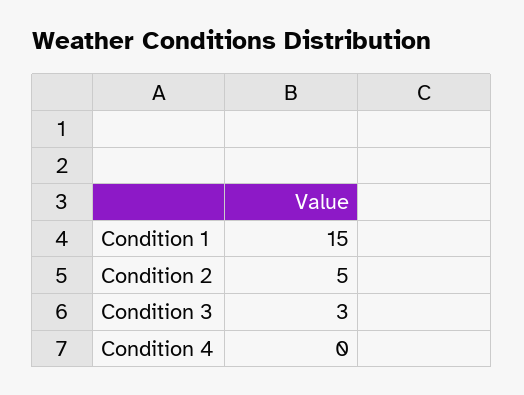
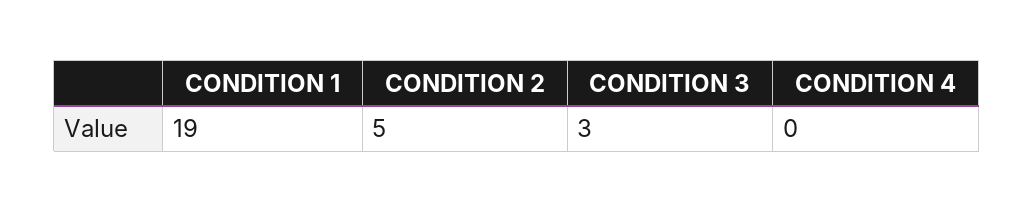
Condition 1: 15 -> 19

